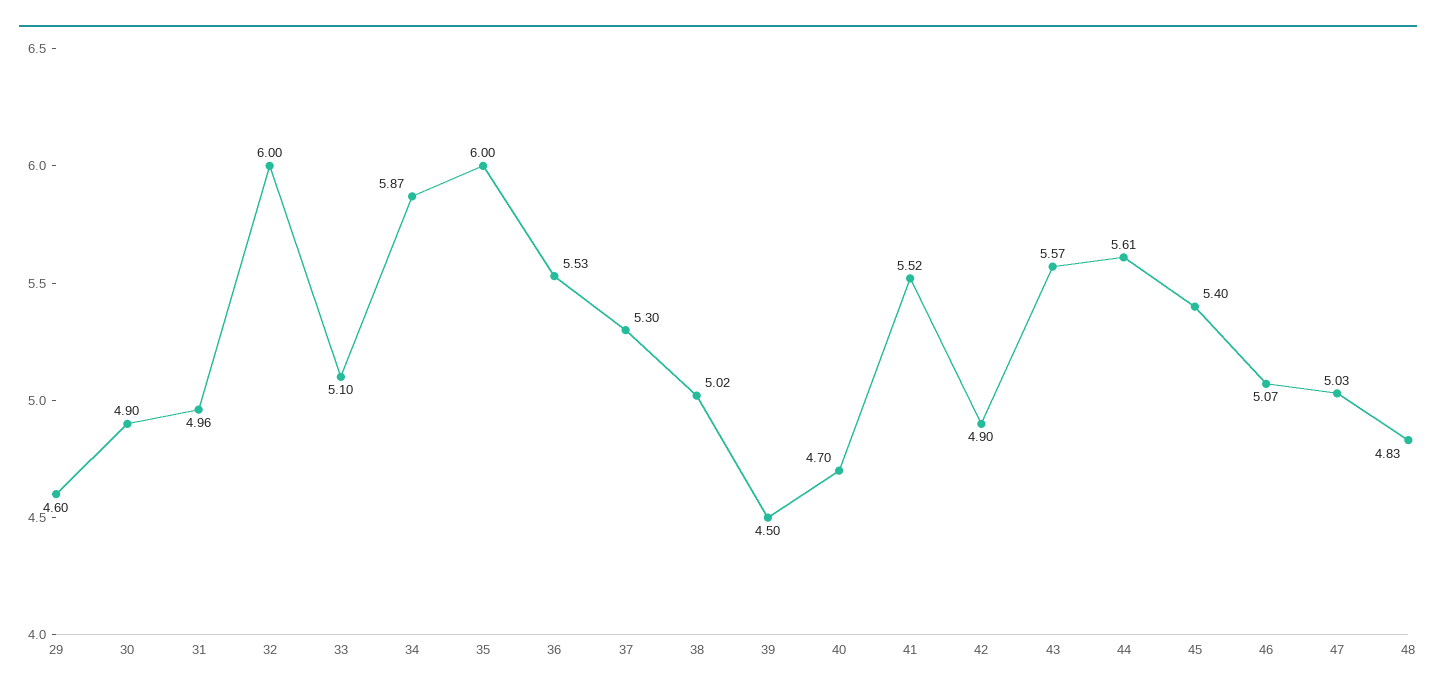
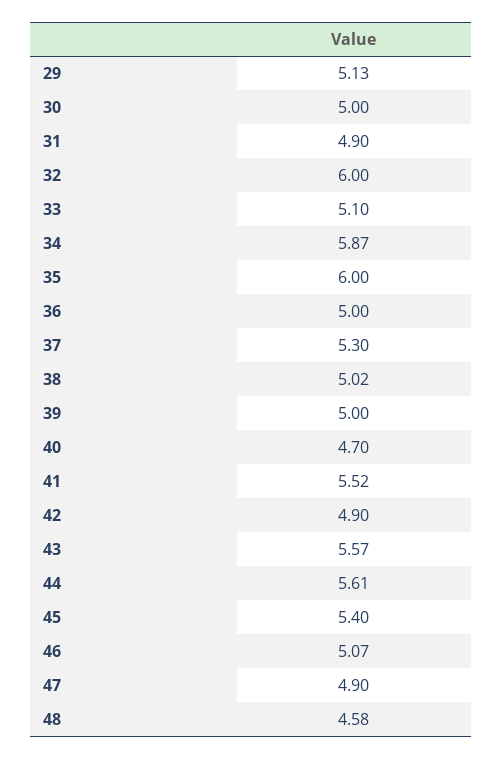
29: 4.6 -> 5.13
30: 4.9 -> 5
31: 4.96 -> 4.9
36: 5.53 -> 5
39: 4.5 -> 5
47: 5.03 -> 4.9
48: 4.83 -> 4.58

